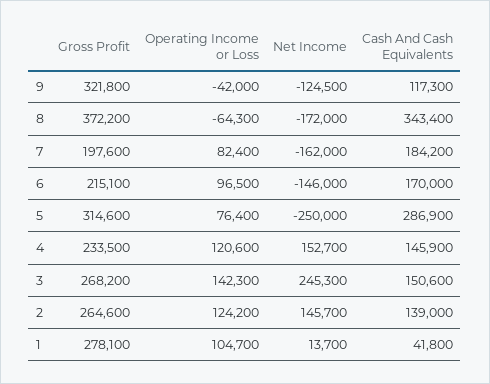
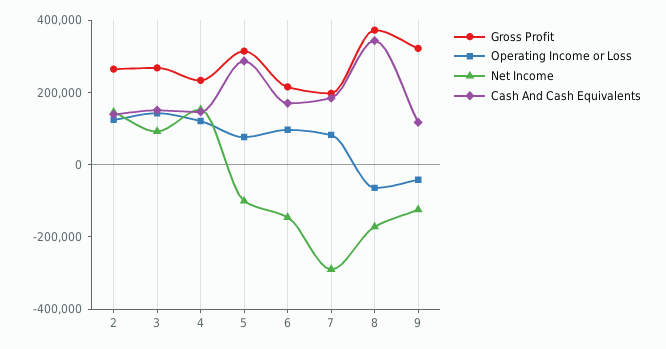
Net Income, 7: -162000 -> -300000
Net Income, 5: -250000 -> -100000
Net Income, 3: 245300 -> 100000
Gross Profit, 1: 278100 -> none
Operating Income or Loss, 1: 104700 -> none
Net Income, 1: 13700 -> none
Cash And Cash Equivalents, 1: 41800 -> none

